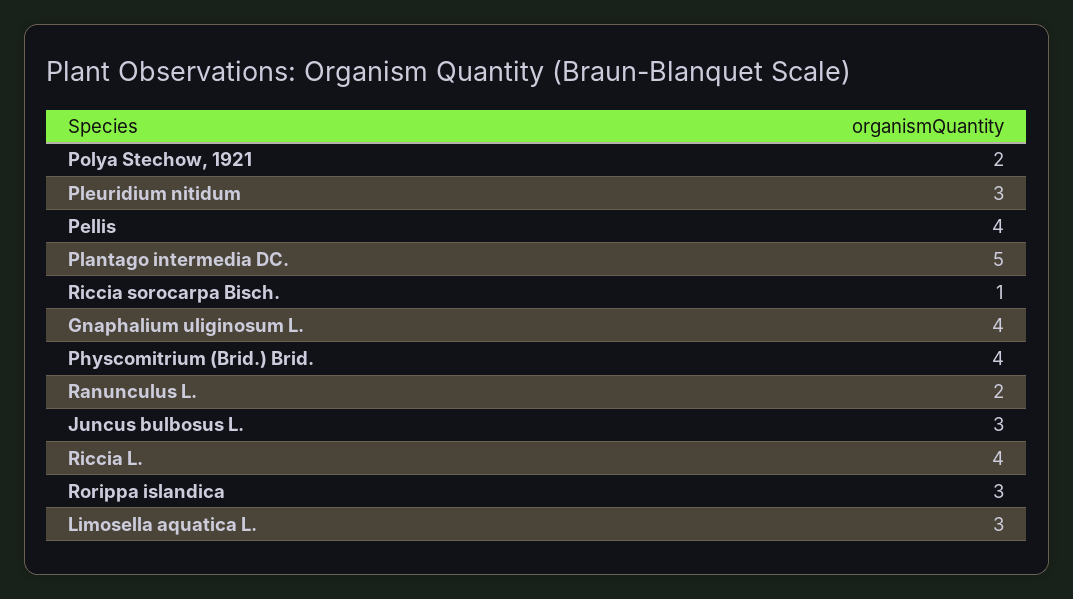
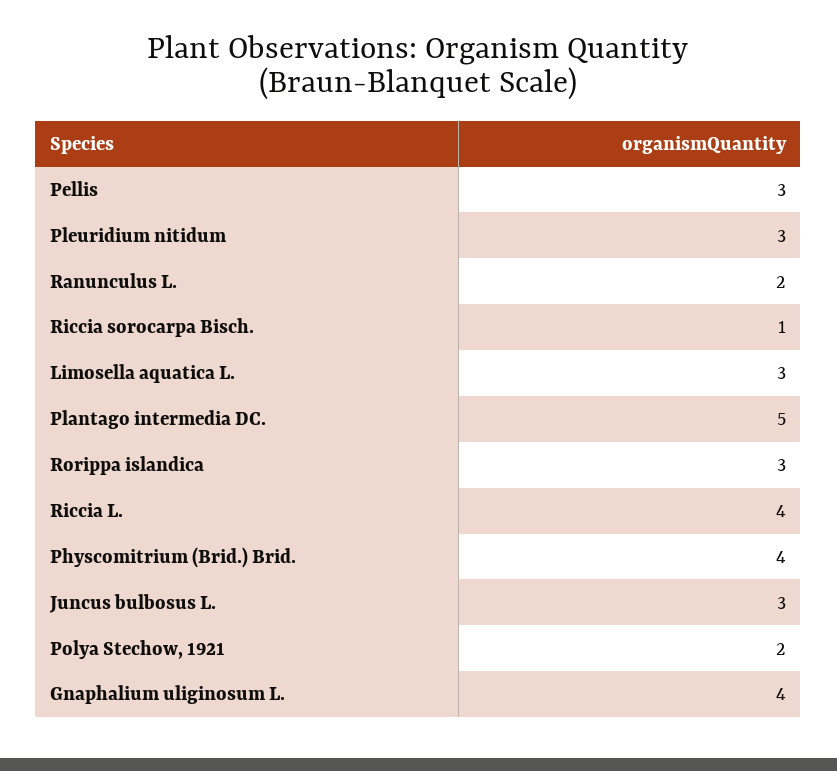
Pellis: 4 -> 3

